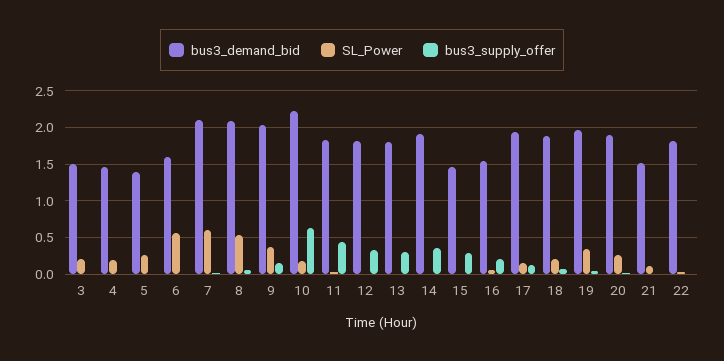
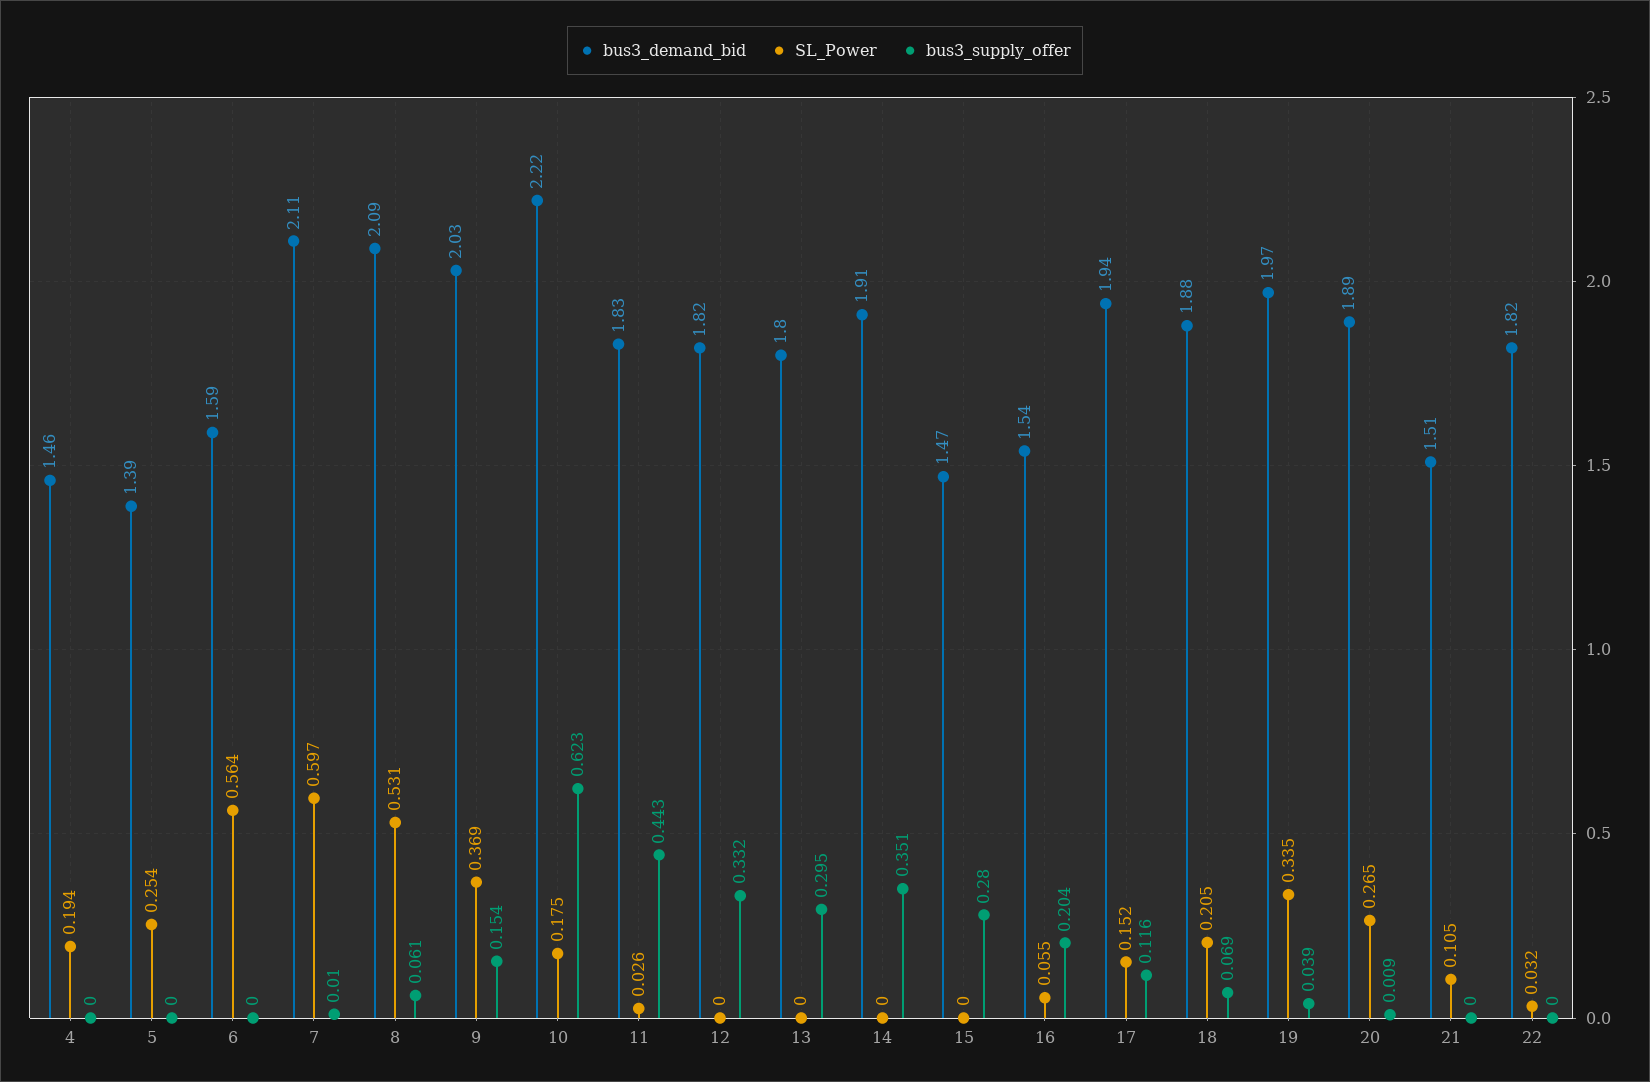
bus3_demand_bid, 3: 1.5 -> none
SL_Power, 3: 0.2 -> none
bus3_supply_offer, 3: 0 -> none

